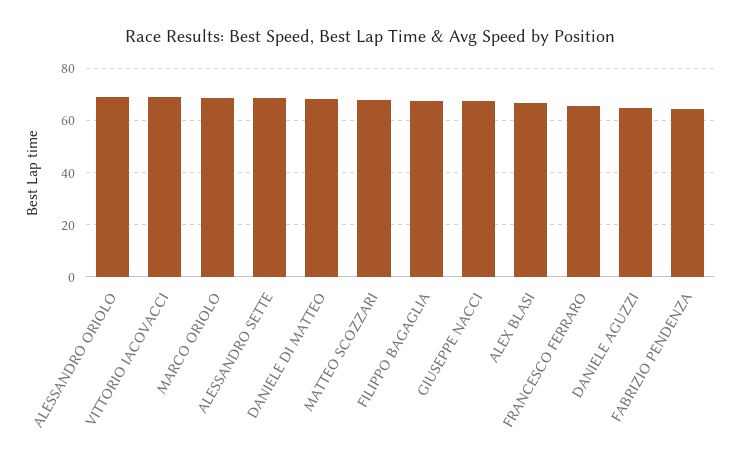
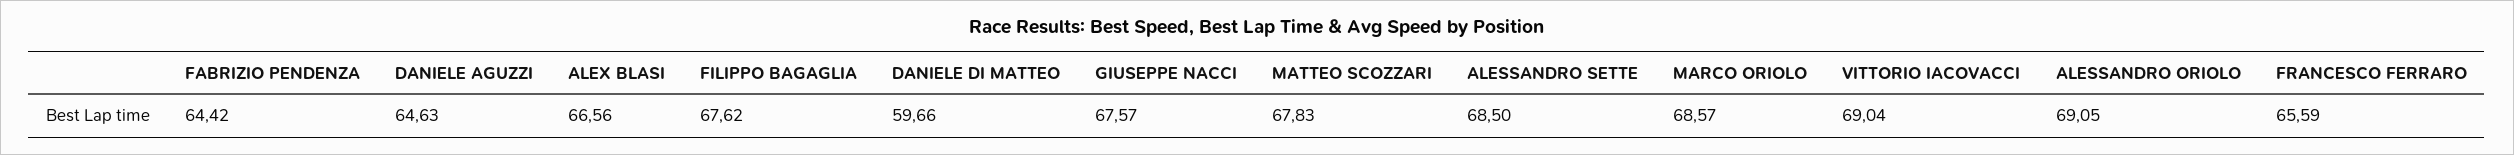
DANIELE DI MATTEO: 67.5 -> 59.66

